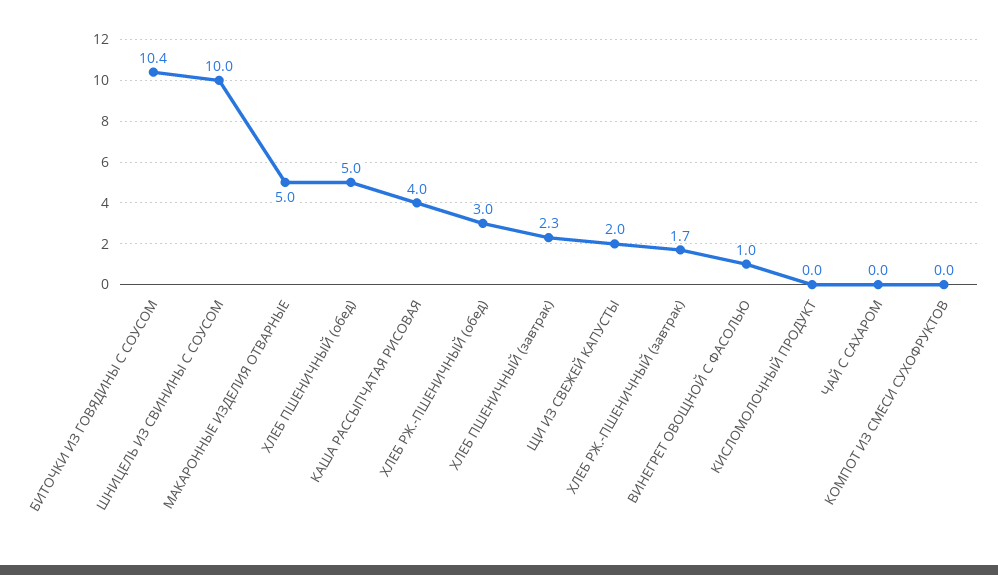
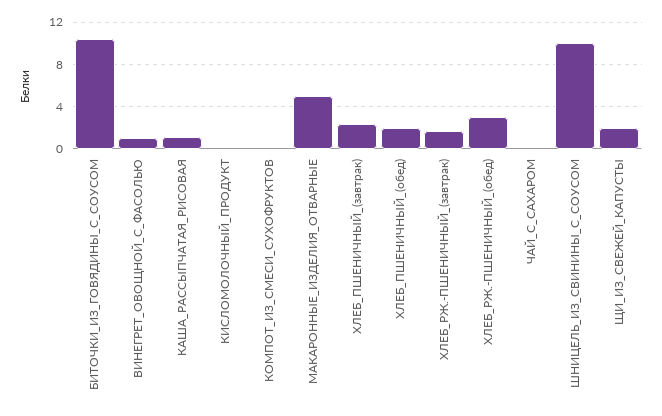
ХЛЕБ ПШЕНИЧНЫЙ (обед): 5 -> 2
КАША РАССЫПЧАТАЯ РИСОВАЯ: 4 -> 1

